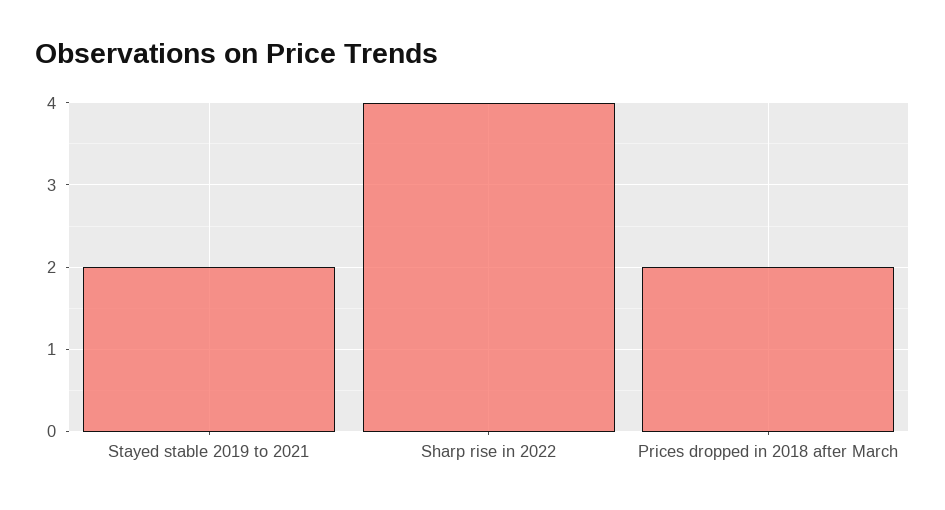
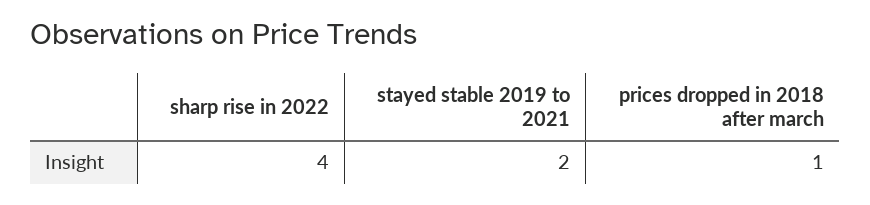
Prices dropped in 2018 after March: 2 -> 1

